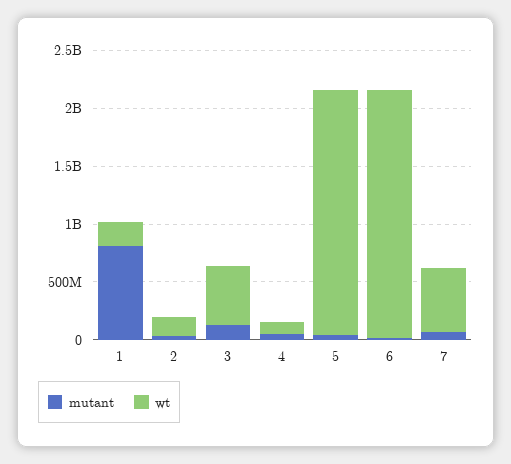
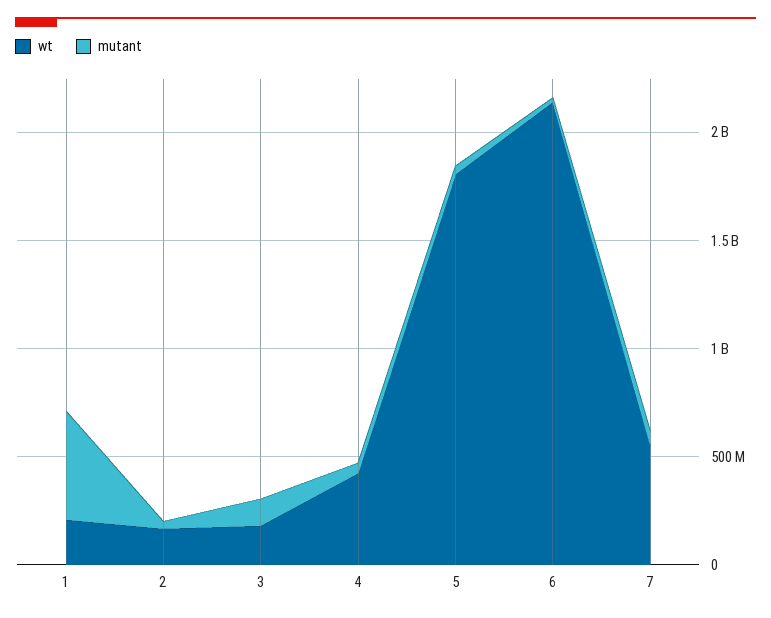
mutant, 1: 800000000 -> 500000000
wt, 3: 500000000 -> 200000000
wt, 4: 100000000 -> 400000000
wt, 5: 2100000000 -> 1800000000

